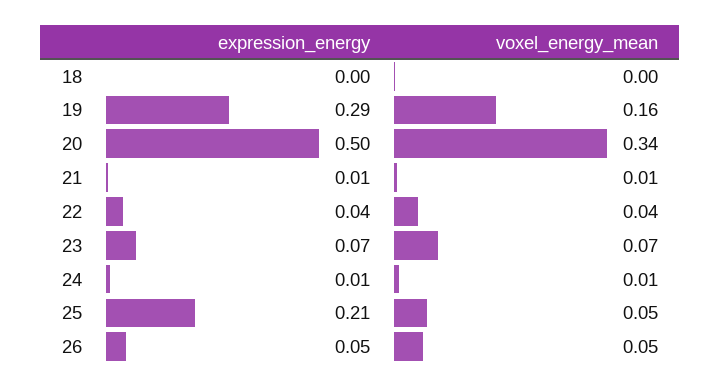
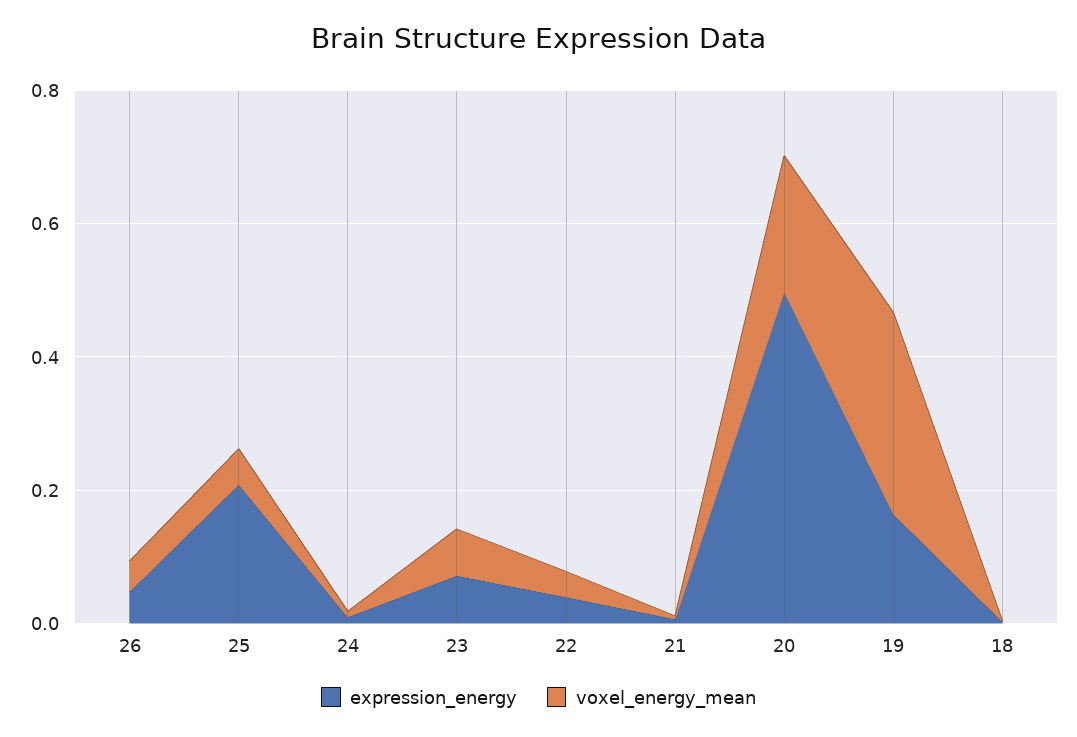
expression_energy, 19: 0.29 -> 0.15
voxel_energy_mean, 19: 0.16 -> 0.3
voxel_energy_mean, 20: 0.34 -> 0.2

